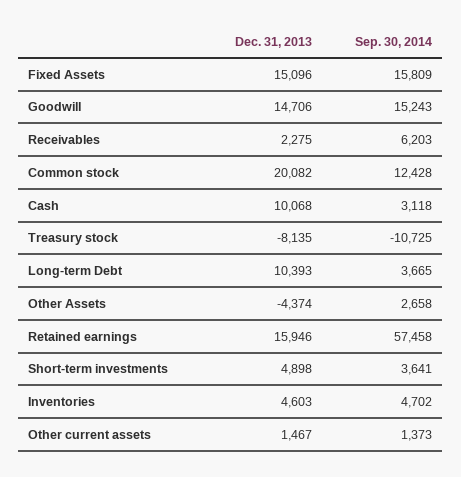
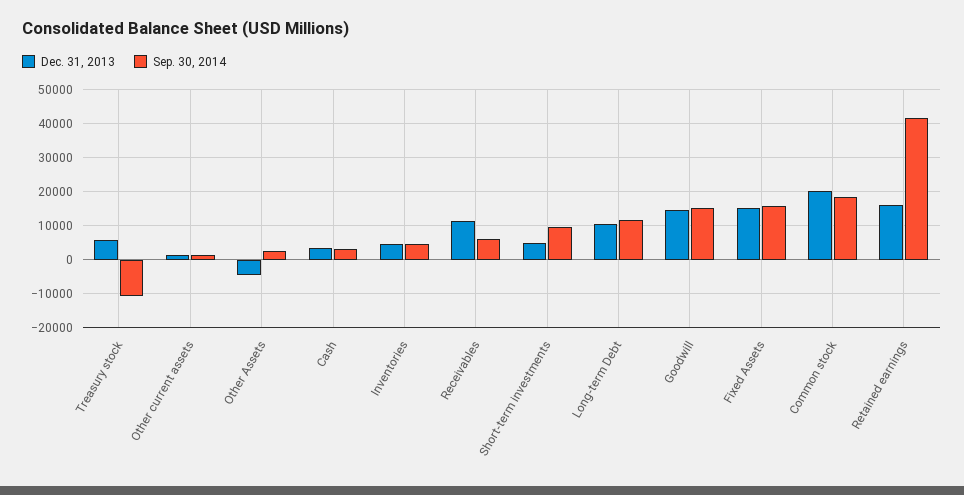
Dec. 31, 2013, Receivables: 2275 -> 12000
Sep. 30, 2014, Common stock: 12428 -> 18000
Dec. 31, 2013, Cash: 10068 -> 4000
Dec. 31, 2013, Treasury stock: -8135 -> 6000
Sep. 30, 2014, Long-term Debt: 3665 -> 12000
Sep. 30, 2014, Retained earnings: 57458 -> 42000
Sep. 30, 2014, Short-term investments: 3641 -> 10000

